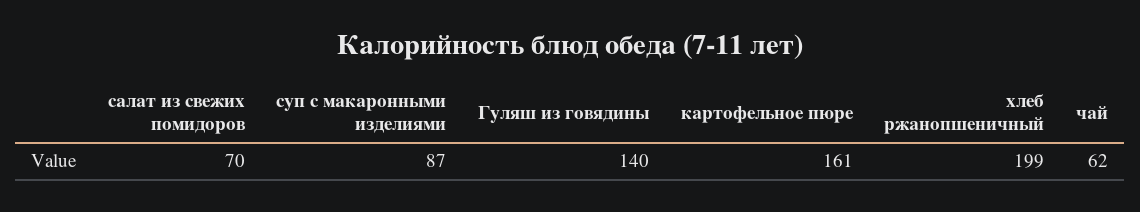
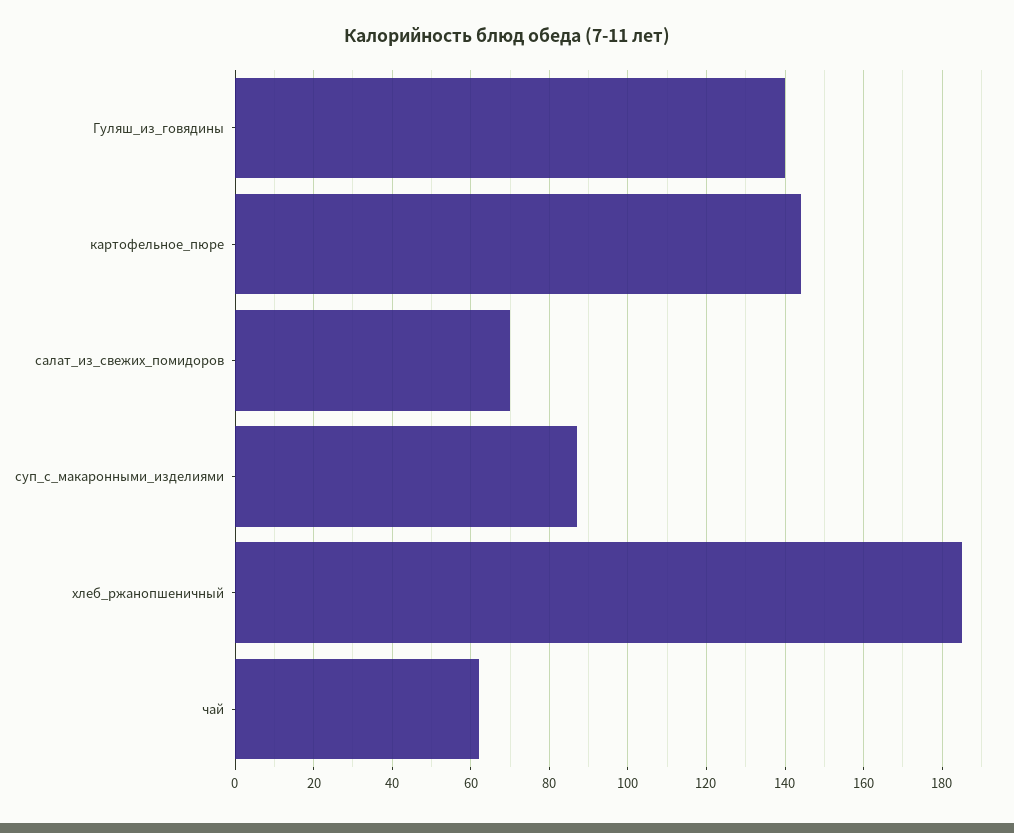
картофельное пюре: 161 -> 145
хлеб ржанопшеничный: 199 -> 185

